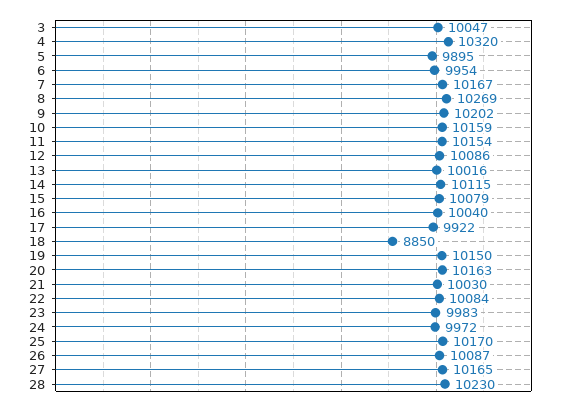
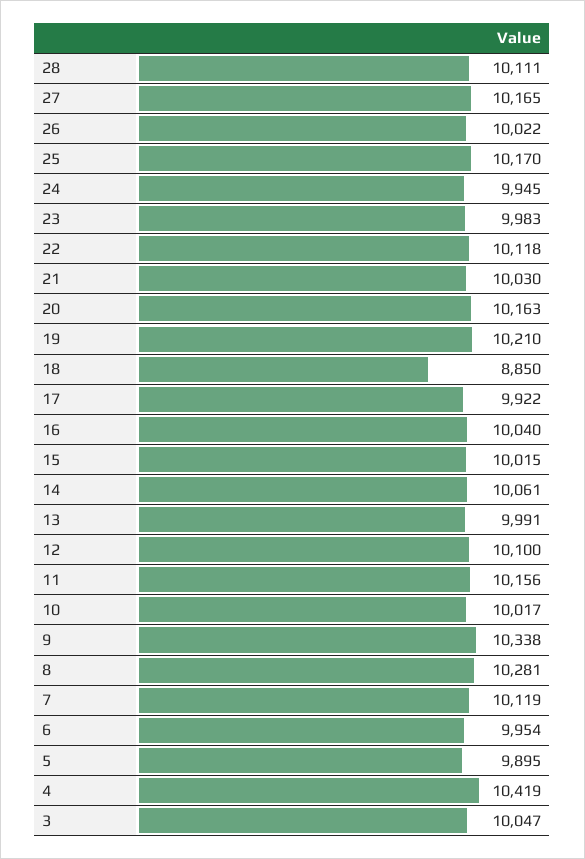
4: 10320 -> 10419
7: 10167 -> 10119
8: 10269 -> 10281
9: 10202 -> 10338
10: 10159 -> 10017
11: 10154 -> 10156
12: 10086 -> 10100
13: 10016 -> 9991
14: 10115 -> 10061
15: 10079 -> 10015
19: 10150 -> 10210
22: 10084 -> 10118
24: 9972 -> 9945
26: 10087 -> 10022
28: 10230 -> 10111

